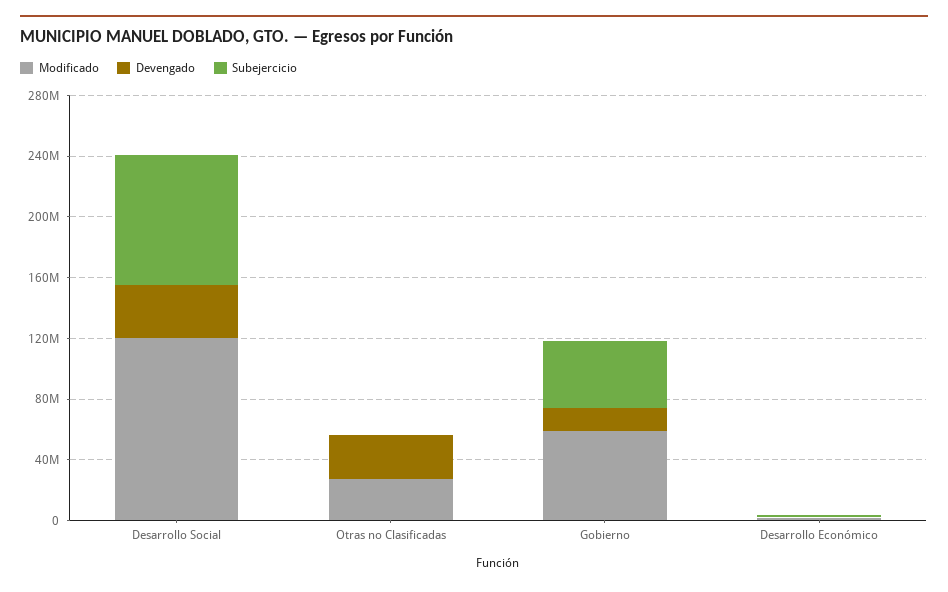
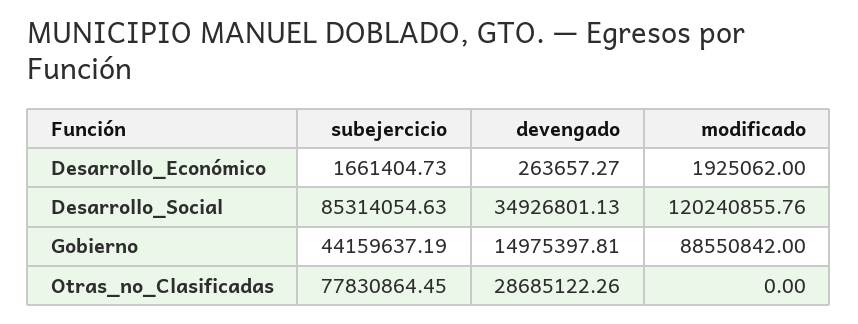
Modificado, Otras no Clasificadas: 30000000 -> 0
Subejercicio, Otras no Clasificadas: 0 -> 77830864.45
Modificado, Gobierno: 60000000 -> 88550842

